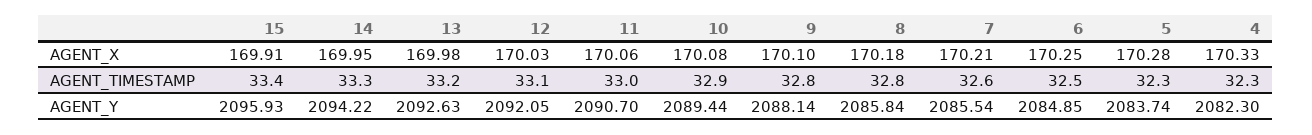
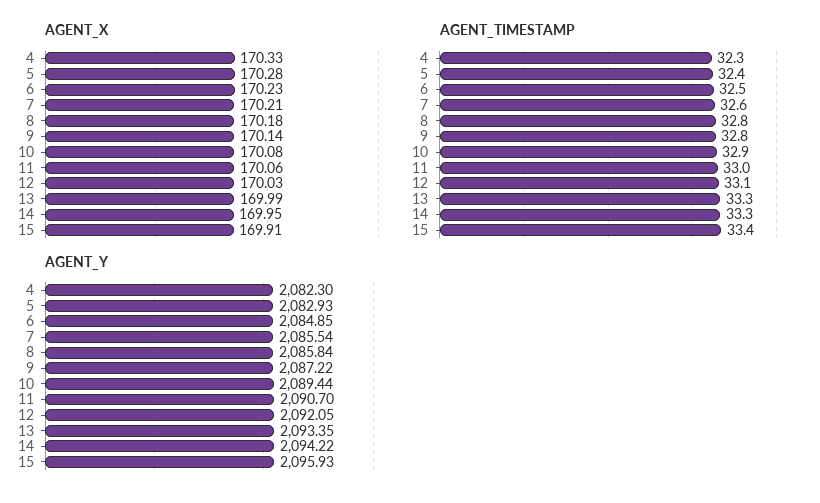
AGENT_X, 13: 169.98 -> 169.99
AGENT_X, 9: 170.1 -> 170.14
AGENT_X, 6: 170.25 -> 170.23
AGENT_TIMESTAMP, 13: 33.2 -> 33.3
AGENT_TIMESTAMP, 5: 32.3 -> 32.4
AGENT_Y, 13: 2092.63 -> 2093.35
AGENT_Y, 9: 2088.14 -> 2087.22
AGENT_Y, 5: 2083.74 -> 2082.93

